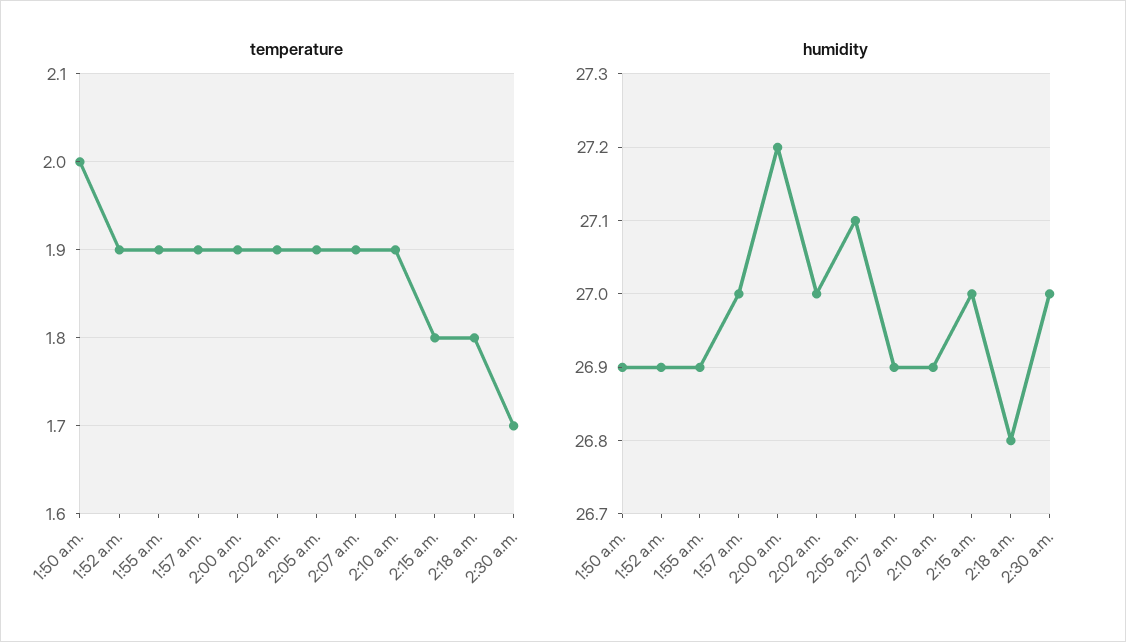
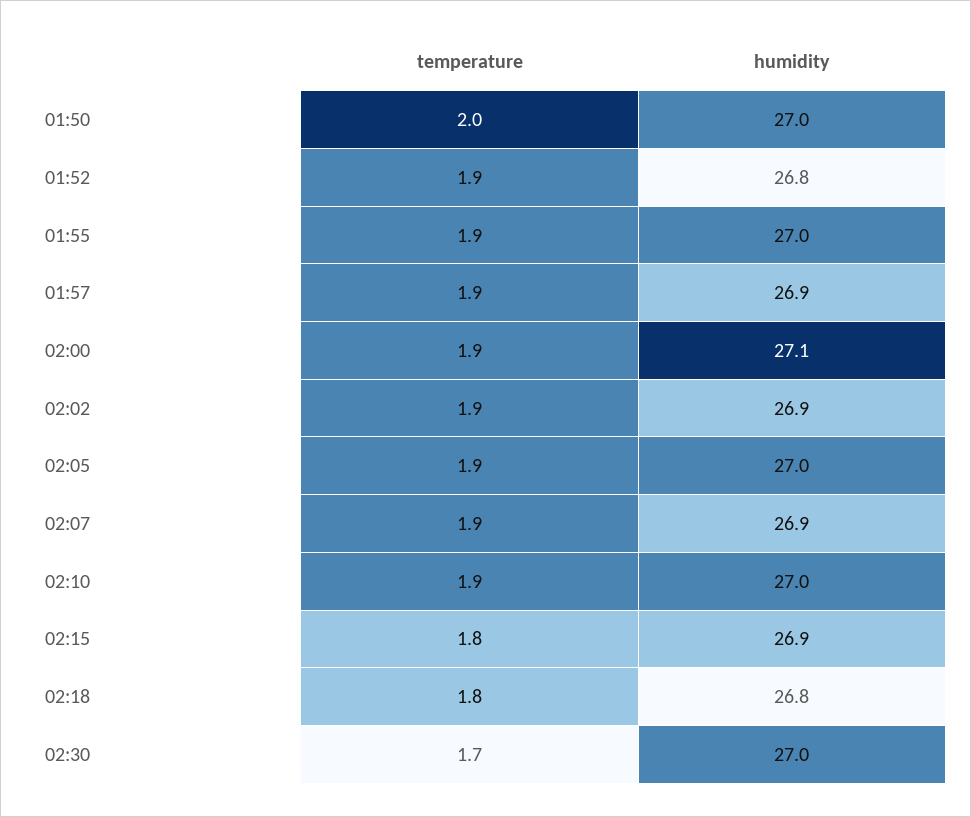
humidity, 1:50 a.m.: 26.9 -> 27
humidity, 1:52 a.m.: 26.9 -> 26.8
humidity, 1:55 a.m.: 26.9 -> 27
humidity, 1:57 a.m.: 27 -> 26.9
humidity, 2:00 a.m.: 27.2 -> 27.1
humidity, 2:02 a.m.: 27 -> 26.9
humidity, 2:05 a.m.: 27.1 -> 27
humidity, 2:10 a.m.: 26.9 -> 27
humidity, 2:15 a.m.: 27 -> 26.9

